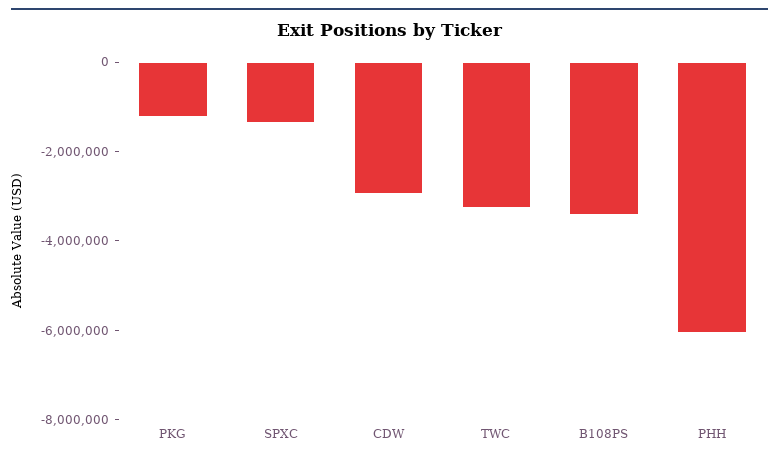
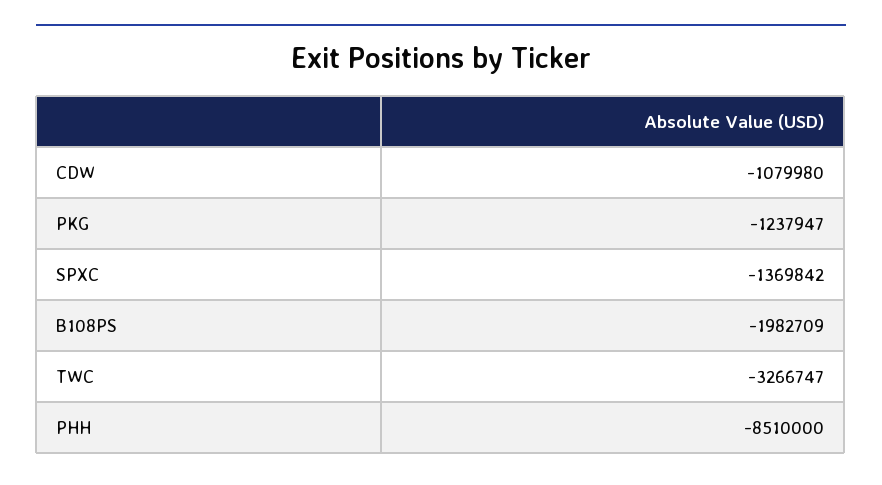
CDW: -3000000 -> -1079980
B108PS: -3500000 -> -1982709
PHH: -6000000 -> -8510000

